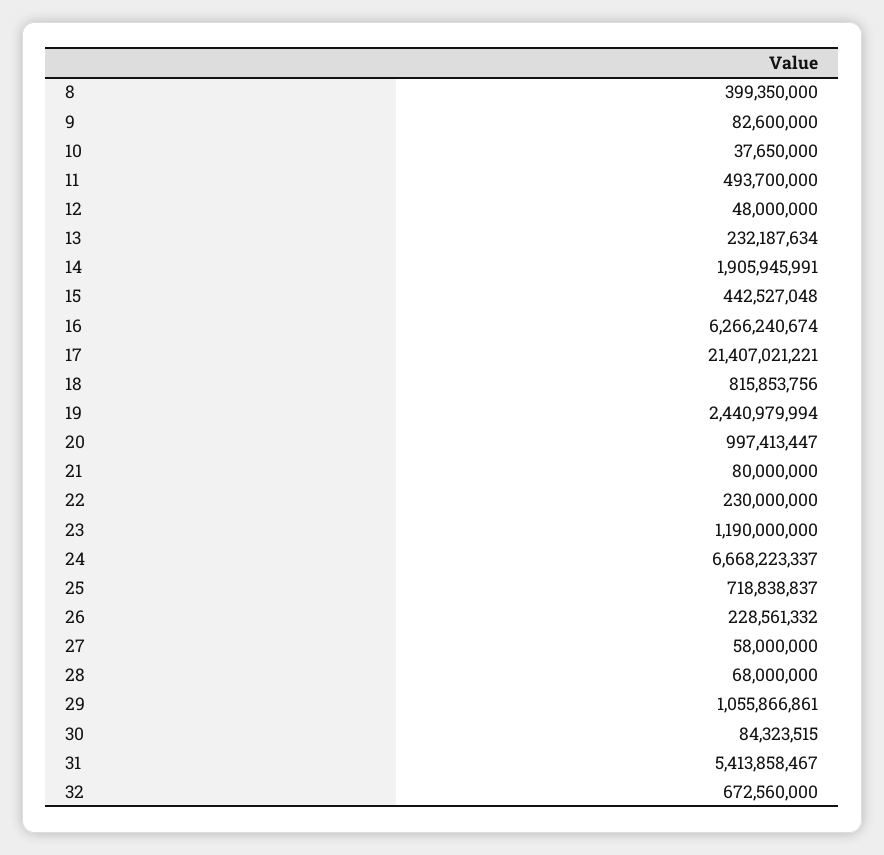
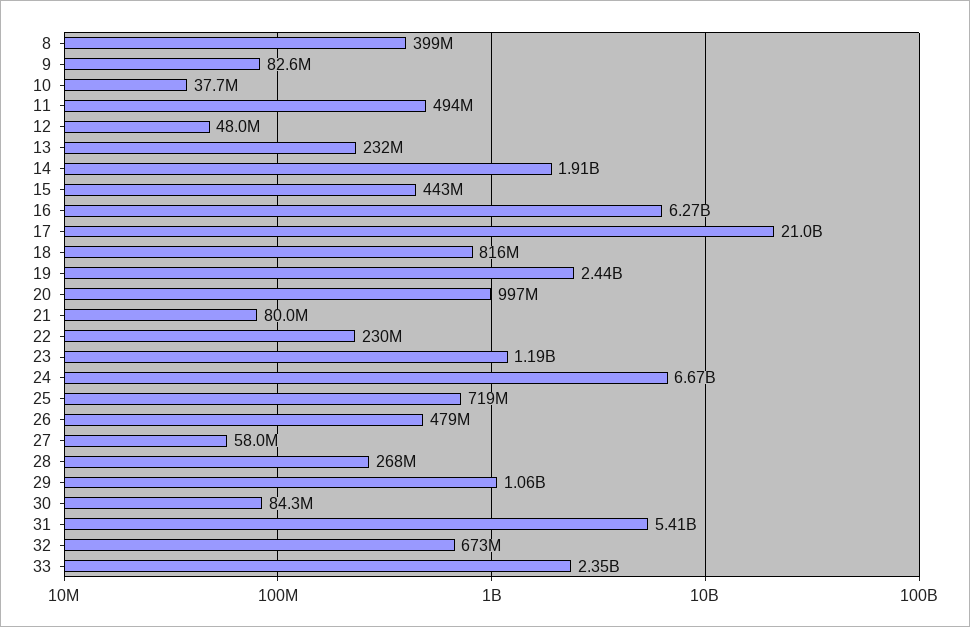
17: 21407021221 -> 21000000000
26: 228561332 -> 479000000
28: 68000000 -> 268000000
33: none -> 2350000000

